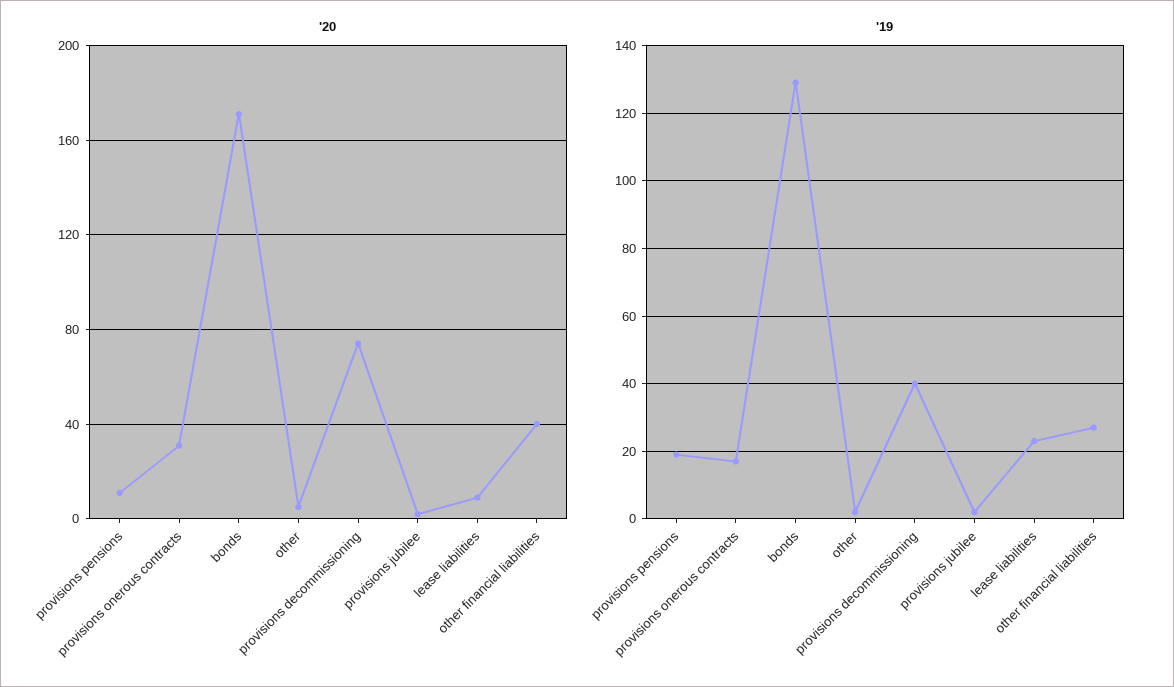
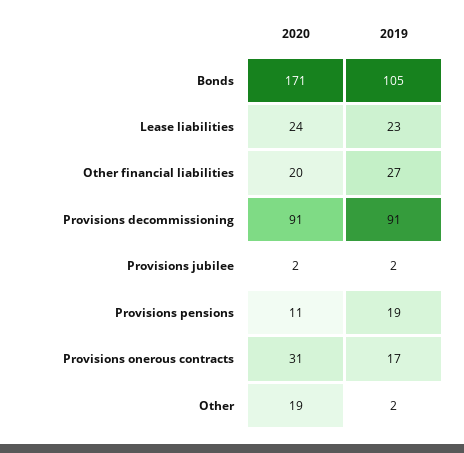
'20, other: 5 -> 19
'20, provisions decommissioning: 75 -> 91
'20, lease liabilities: 10 -> 24
'20, other financial liabilities: 40 -> 20
'19, bonds: 130 -> 105
'19, provisions decommissioning: 40 -> 91

